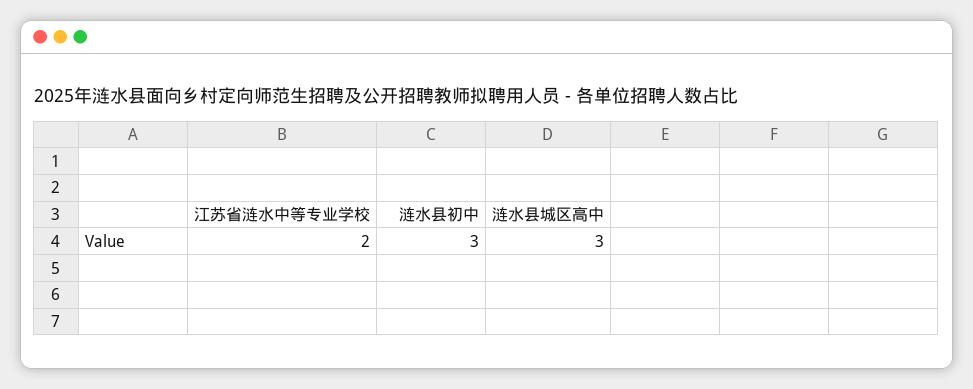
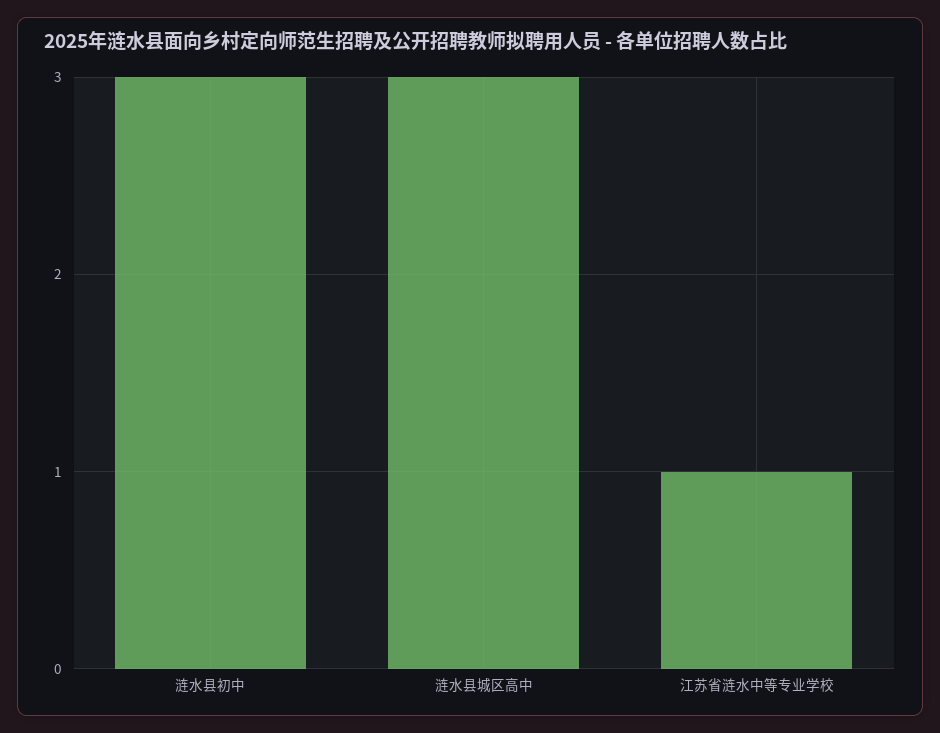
江苏省涟水中等专业学校: 2 -> 1

